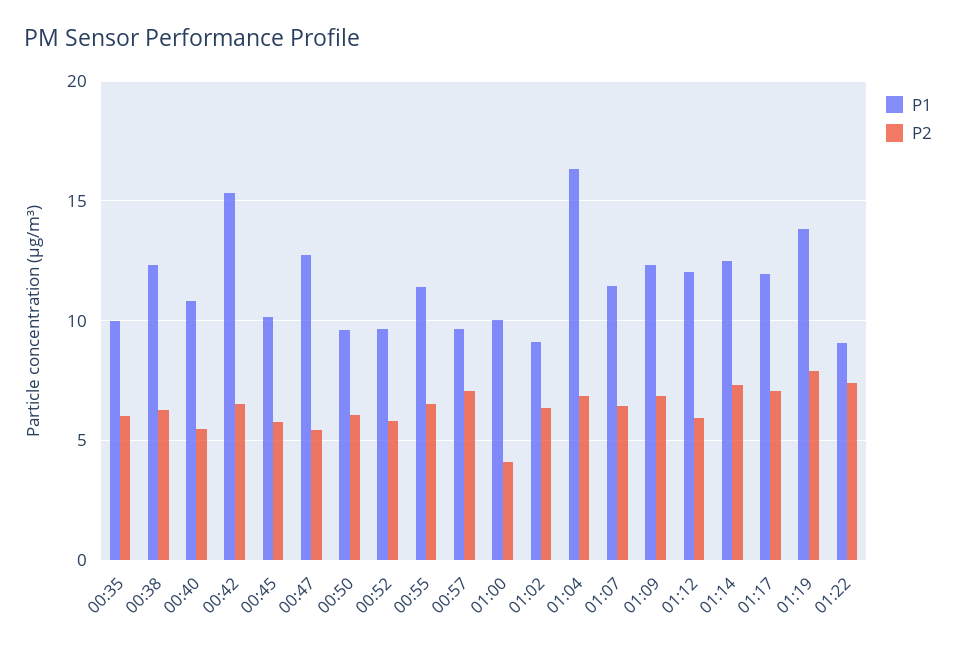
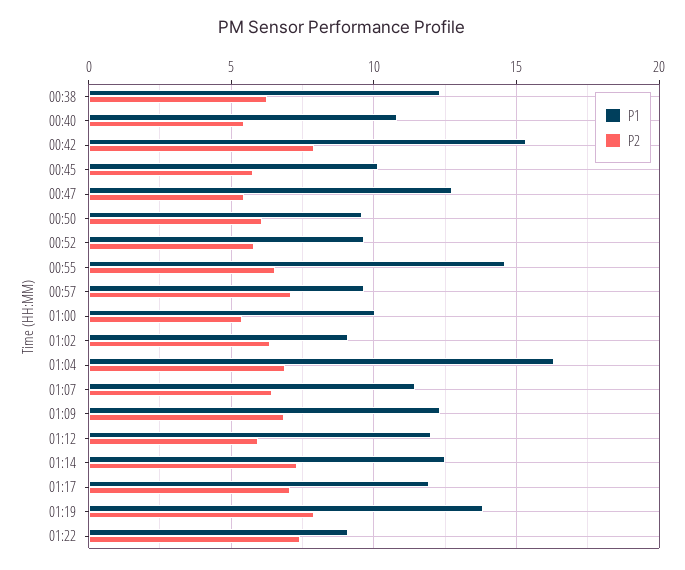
P1, 00:35: 10 -> none
P2, 00:35: 6 -> none
P2, 00:42: 6.5 -> 8
P1, 00:55: 11.5 -> 14.5
P2, 01:00: 4 -> 5.5

